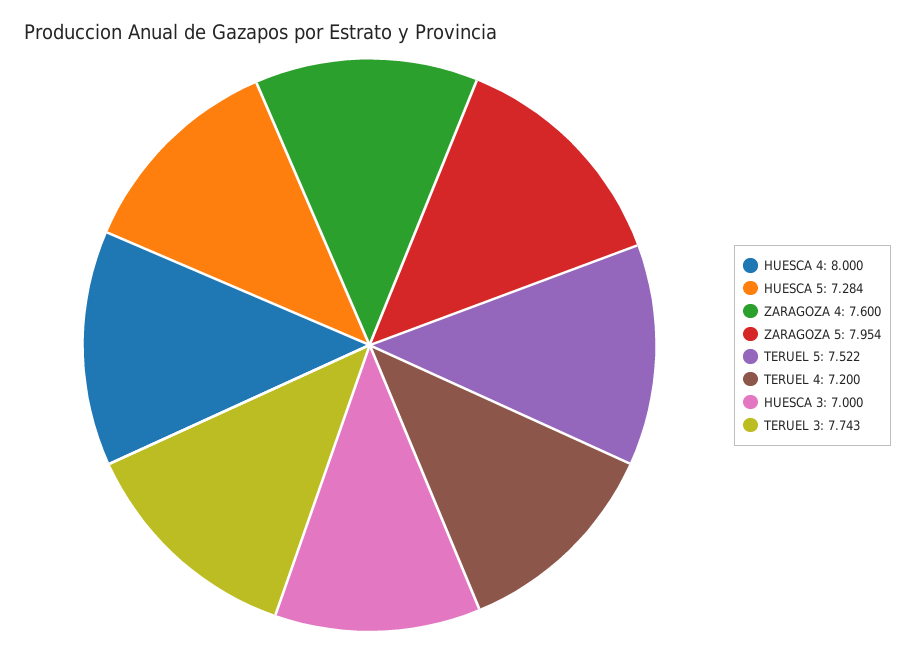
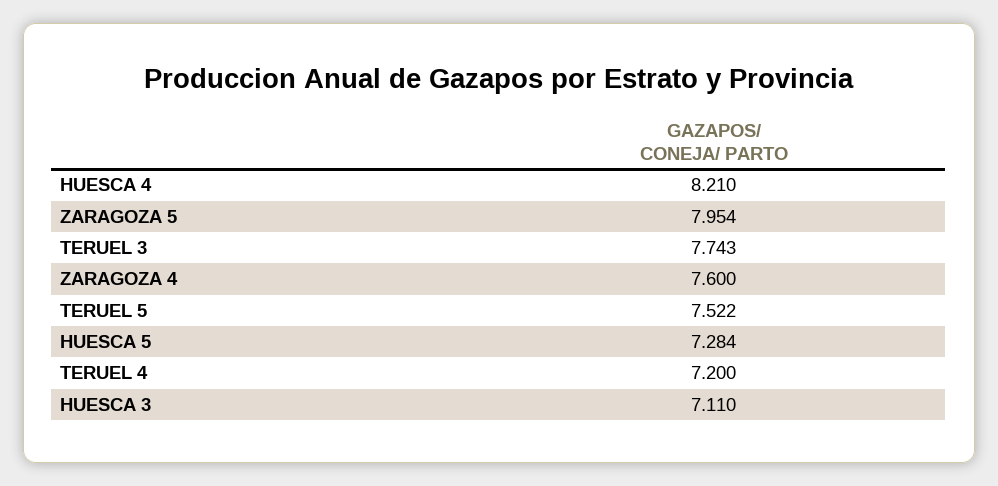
HUESCA 4: 8 -> 8.21
HUESCA 3: 7 -> 7.11

